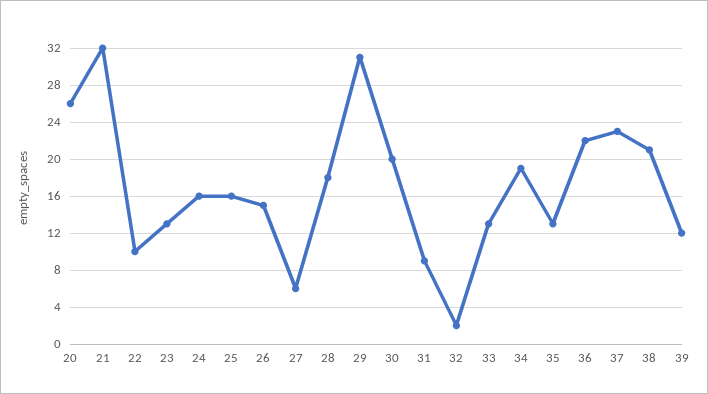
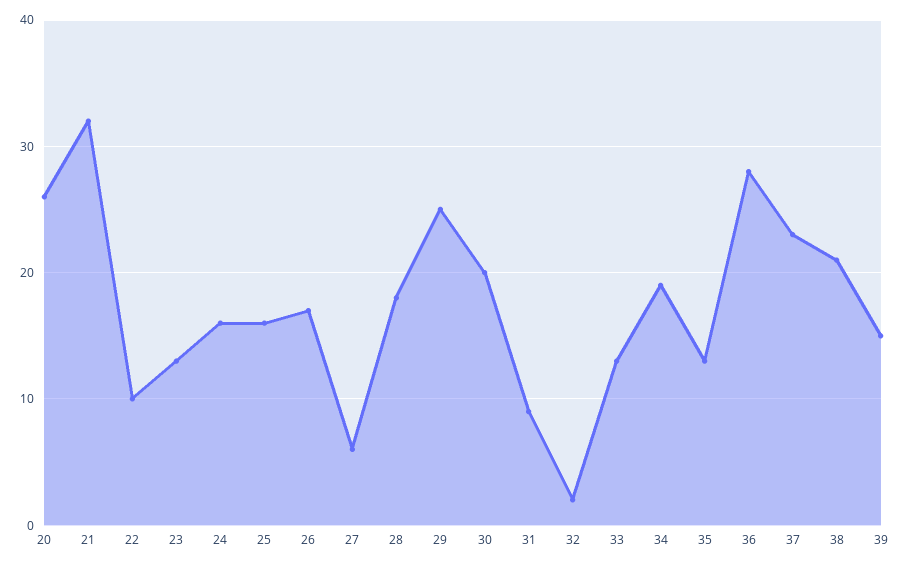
26: 15 -> 17
29: 31 -> 25
36: 22 -> 28
39: 12 -> 15

